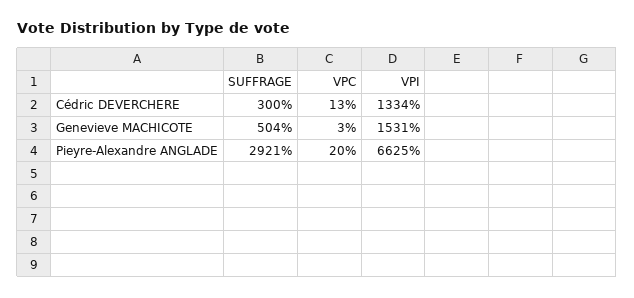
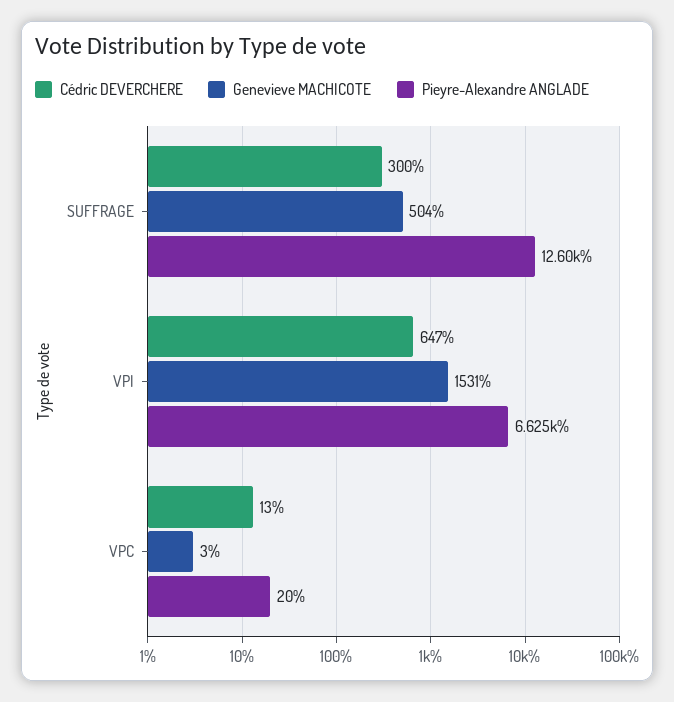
Cédric DEVERCHERE, VPI: 1334 -> 647
Pieyre-Alexandre ANGLADE, SUFFRAGE: 2921 -> 12600

